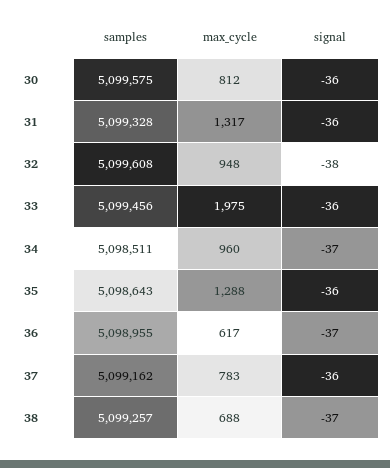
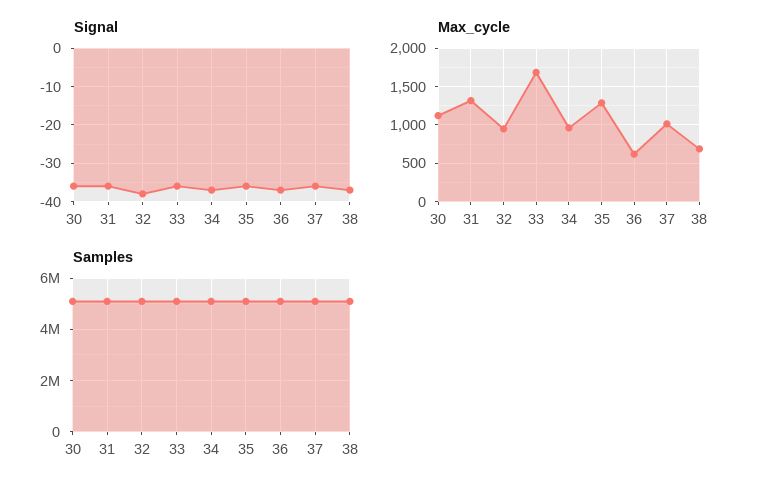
max_cycle, 30: 812 -> 1100
max_cycle, 33: 1975 -> 1700
max_cycle, 37: 783 -> 1000

